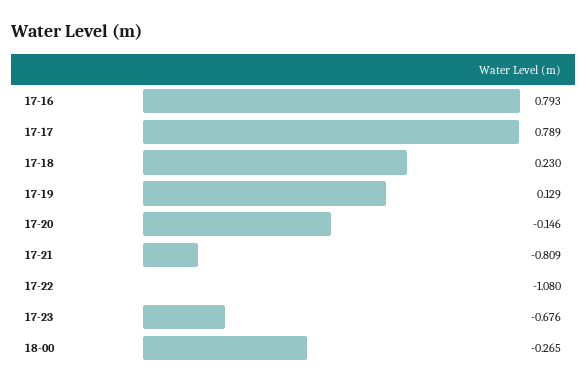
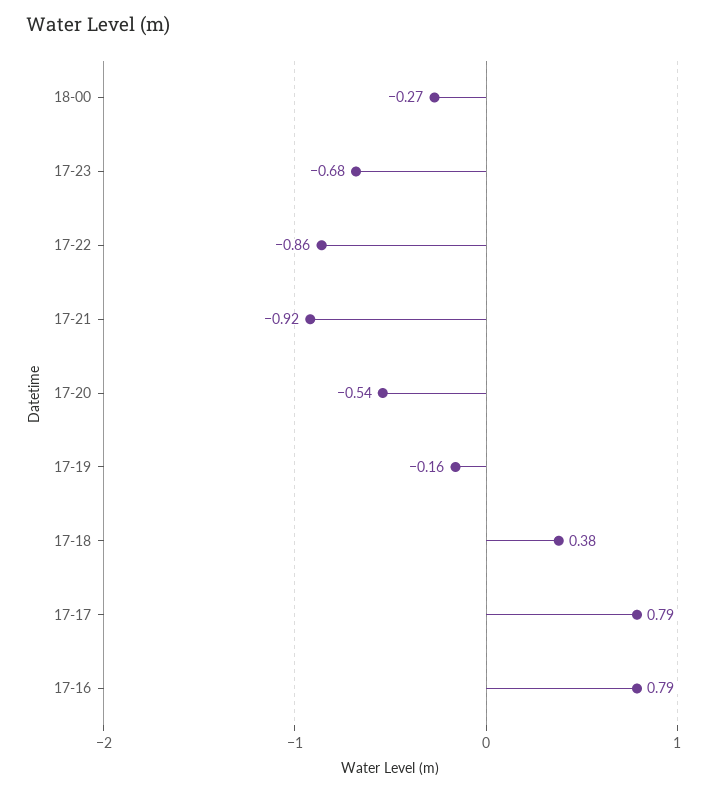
17-18: 0.23 -> 0.38
17-19: 0.129 -> -0.16
17-20: -0.146 -> -0.54
17-21: -0.809 -> -0.92
17-22: -1.08 -> -0.86

